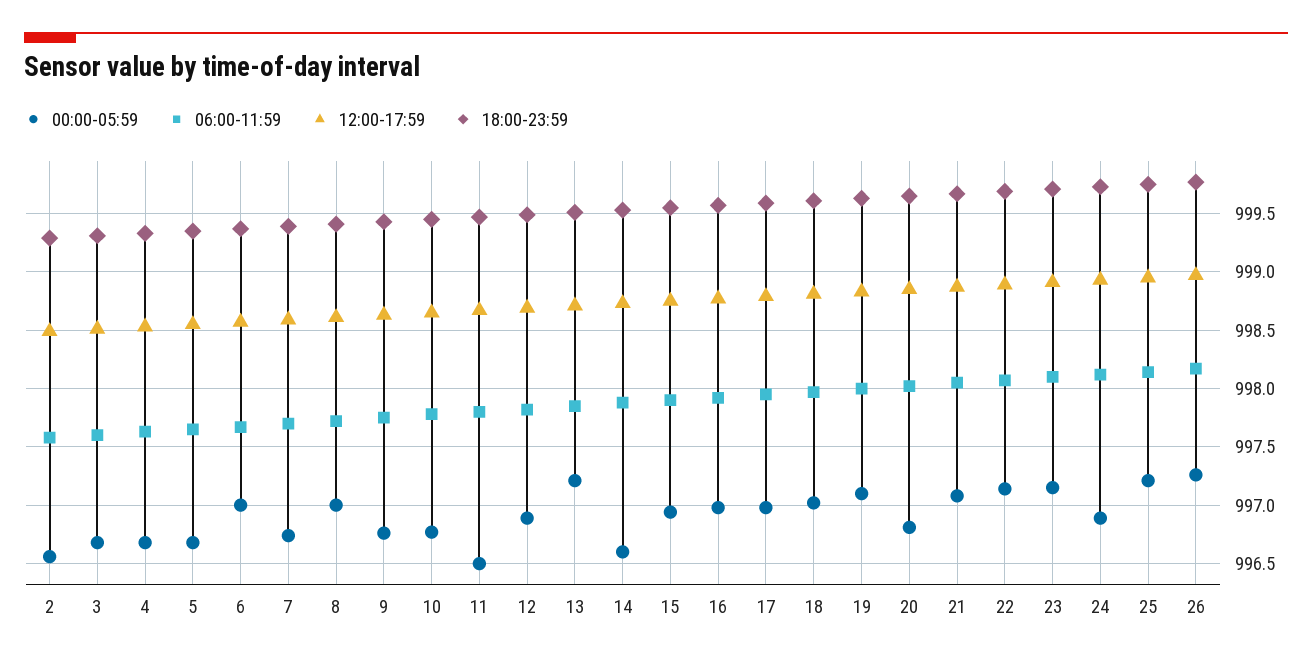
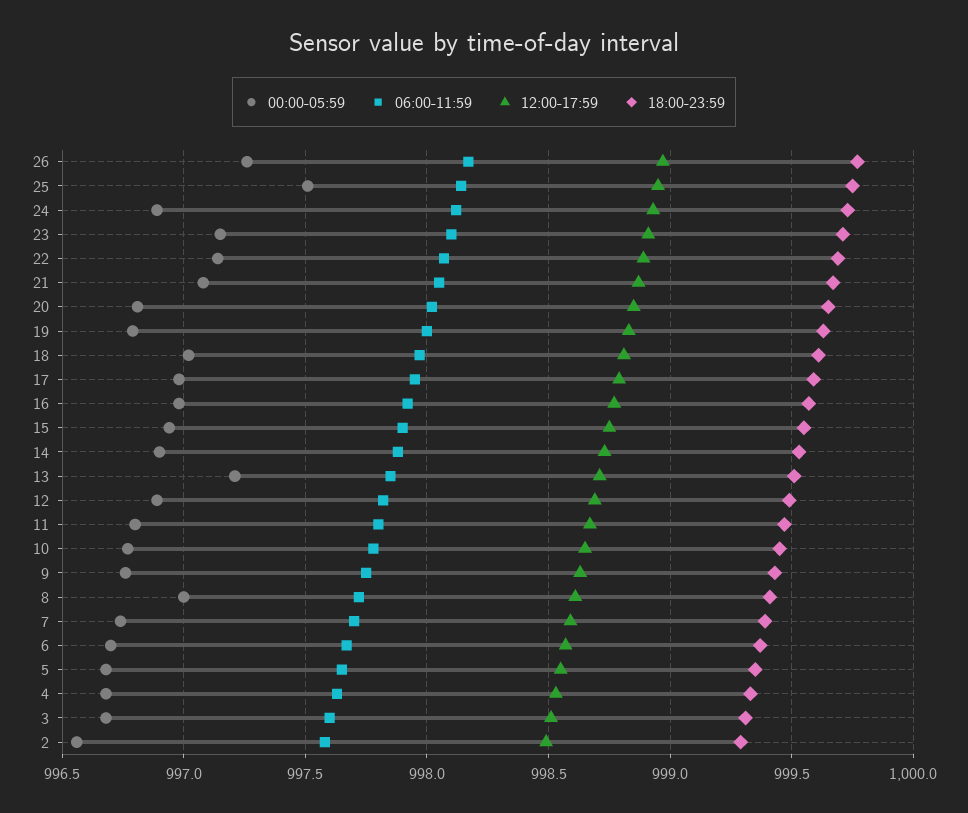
00:00-05:59, 6: 997 -> 996.7
00:00-05:59, 11: 996.5 -> 996.8
00:00-05:59, 14: 996.6 -> 996.9
00:00-05:59, 19: 997.1 -> 996.8
00:00-05:59, 25: 997.2 -> 997.5

